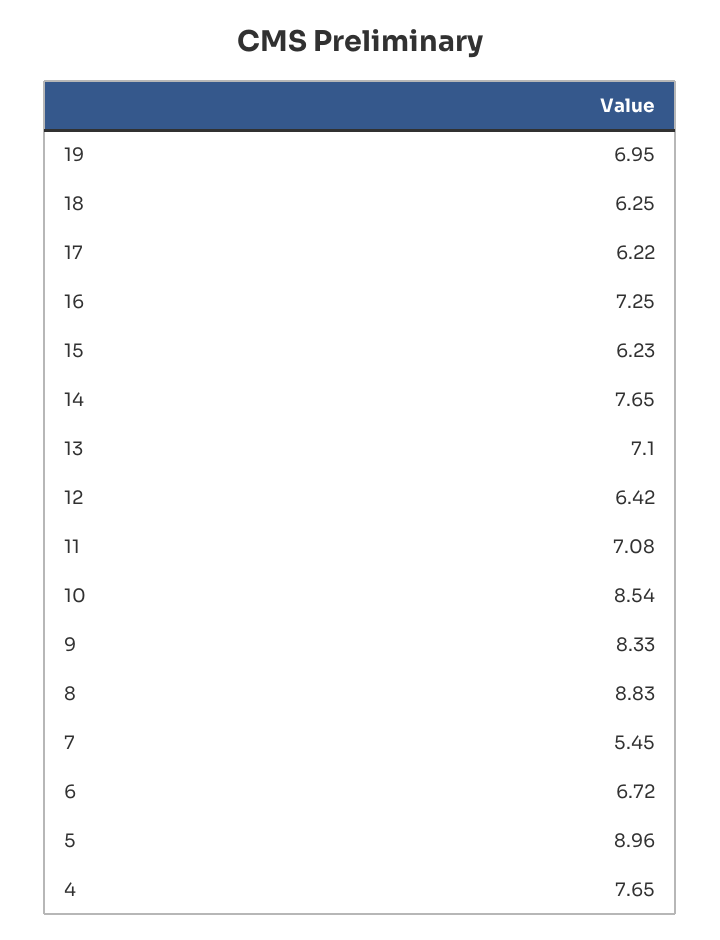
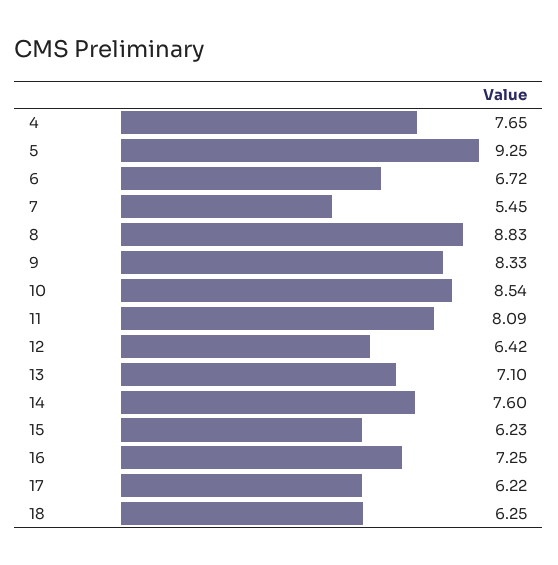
19: 6.95 -> none
14: 7.65 -> 7.6
11: 7.08 -> 8.09
5: 8.96 -> 9.25

